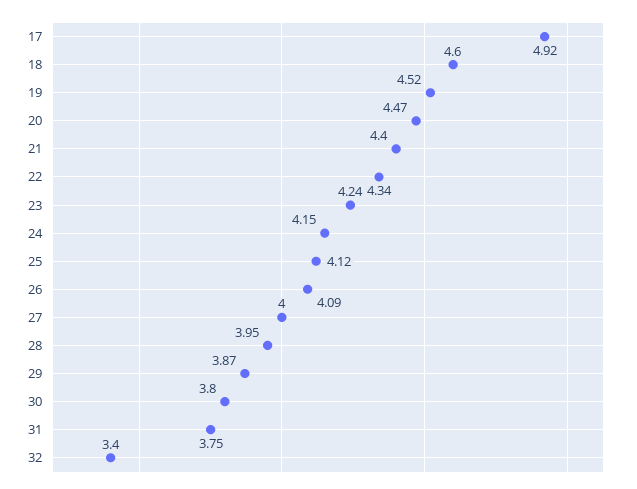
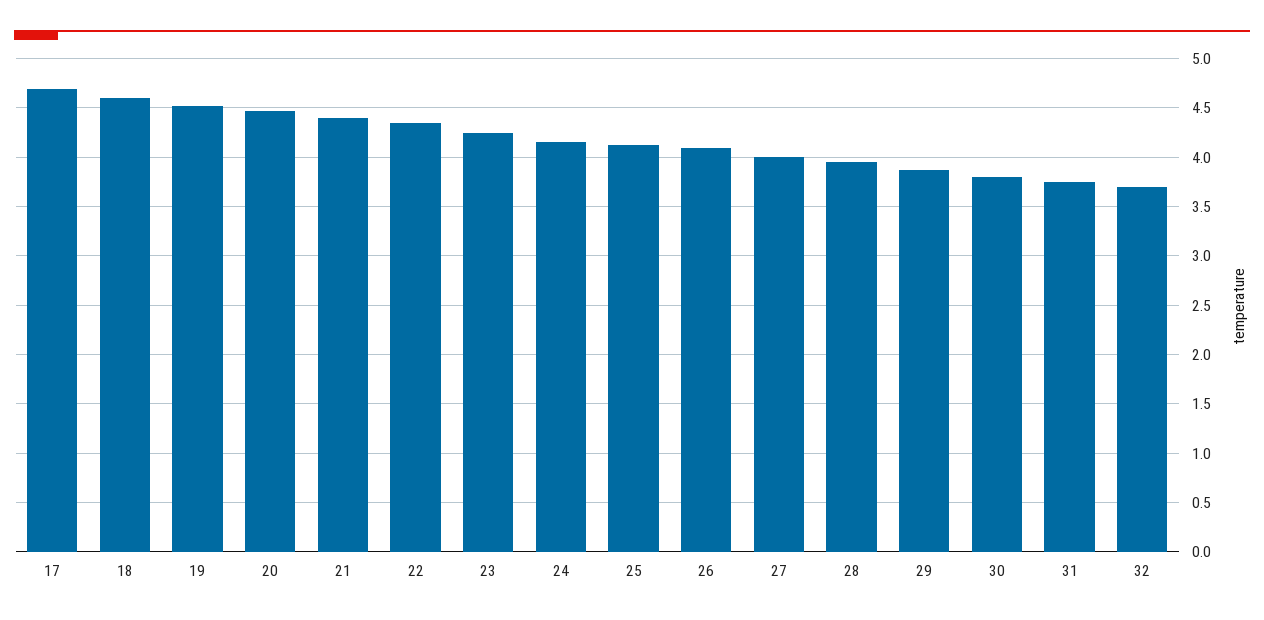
17: 4.92 -> 4.7
32: 3.4 -> 3.7

